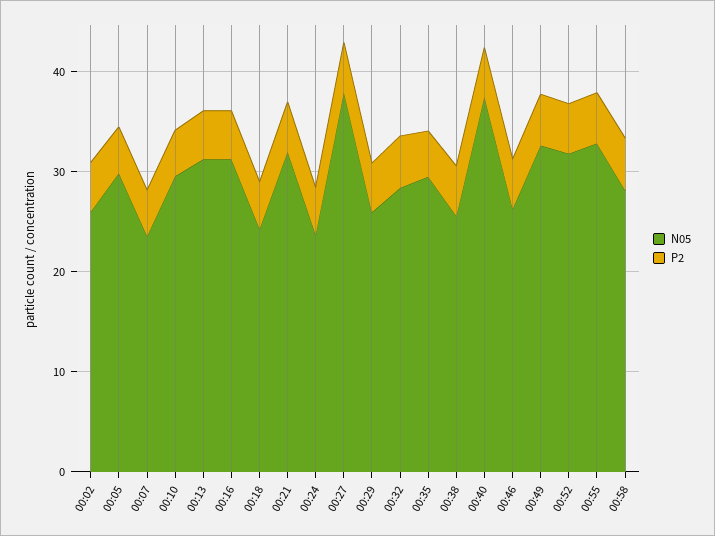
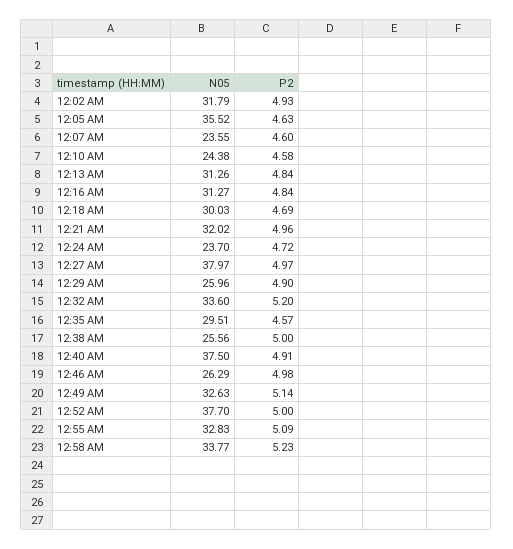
N05, 00:02: 26 -> 31.79
N05, 00:05: 30 -> 35.52
N05, 00:10: 30 -> 24.38
N05, 00:18: 24 -> 30.03
N05, 00:32: 28 -> 33.6
N05, 00:52: 32 -> 37.7
N05, 00:58: 28 -> 33.77

